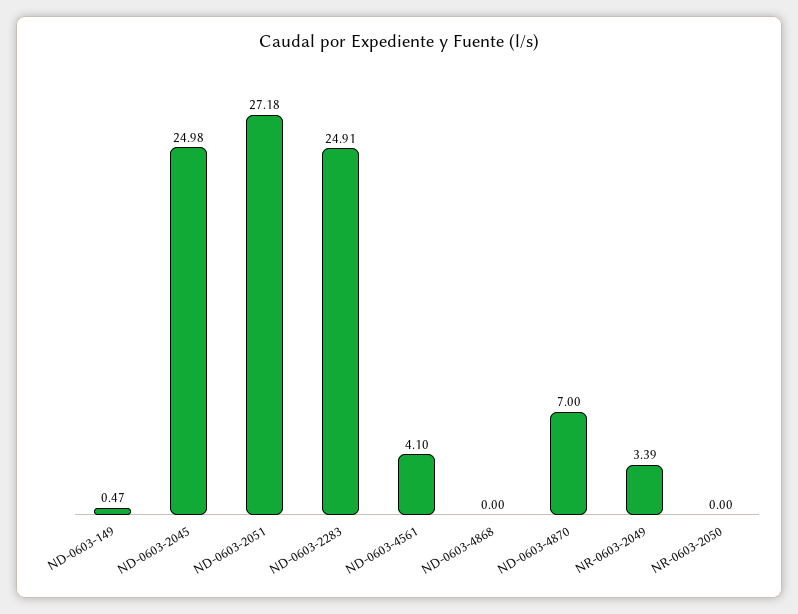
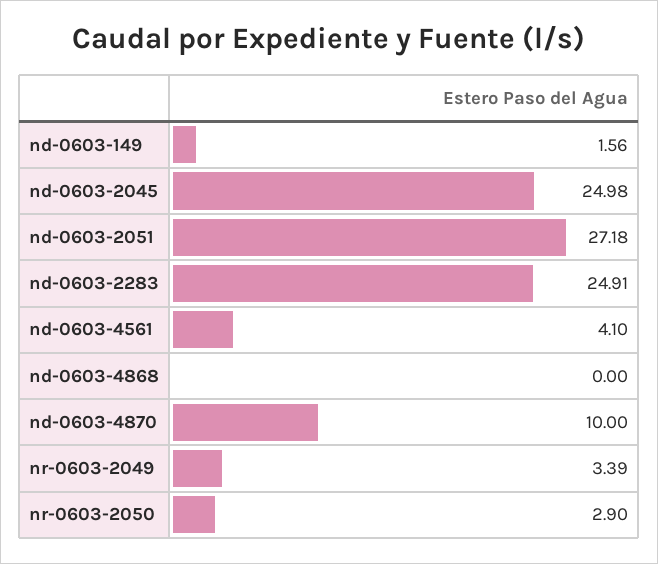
ND-0603-149: 0.47 -> 1.56
ND-0603-4870: 7 -> 10
NR-0603-2050: 0 -> 2.9

